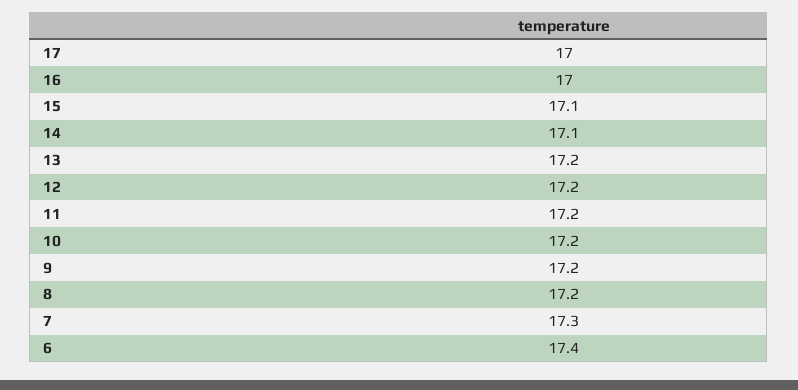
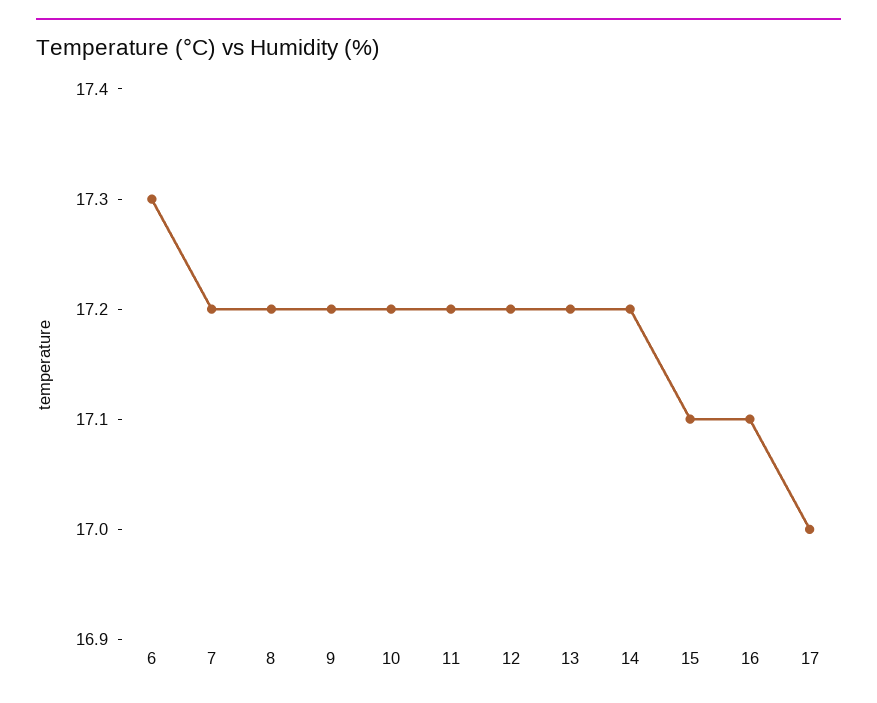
16: 17 -> 17.1
14: 17.1 -> 17.2
7: 17.3 -> 17.2
6: 17.4 -> 17.3

